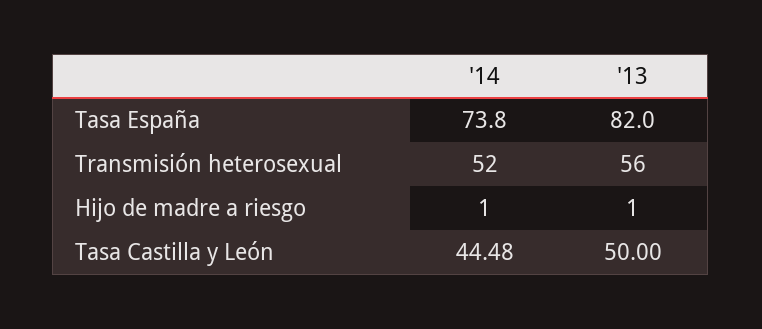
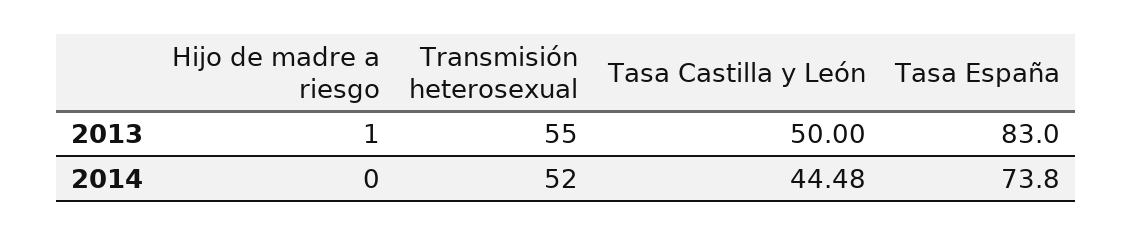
'13, Tasa España: 82 -> 83
'13, Transmisión heterosexual: 56 -> 55
'14, Hijo de madre a riesgo: 1 -> 0

